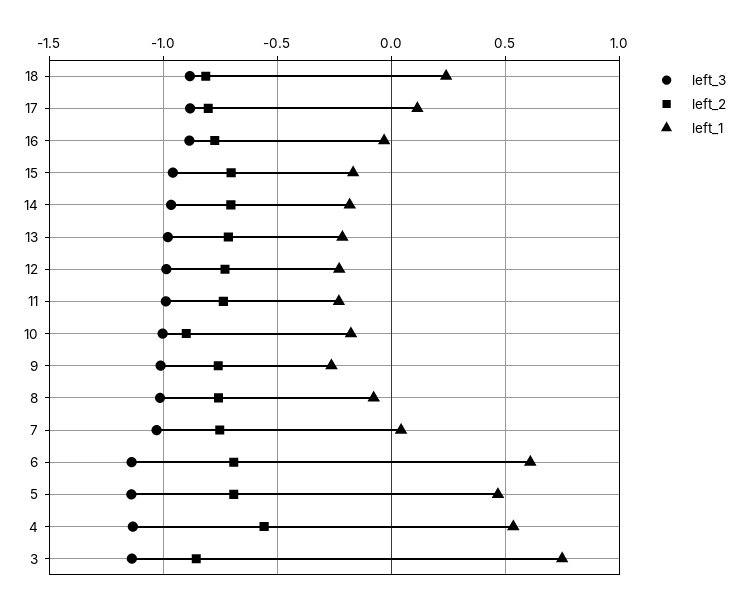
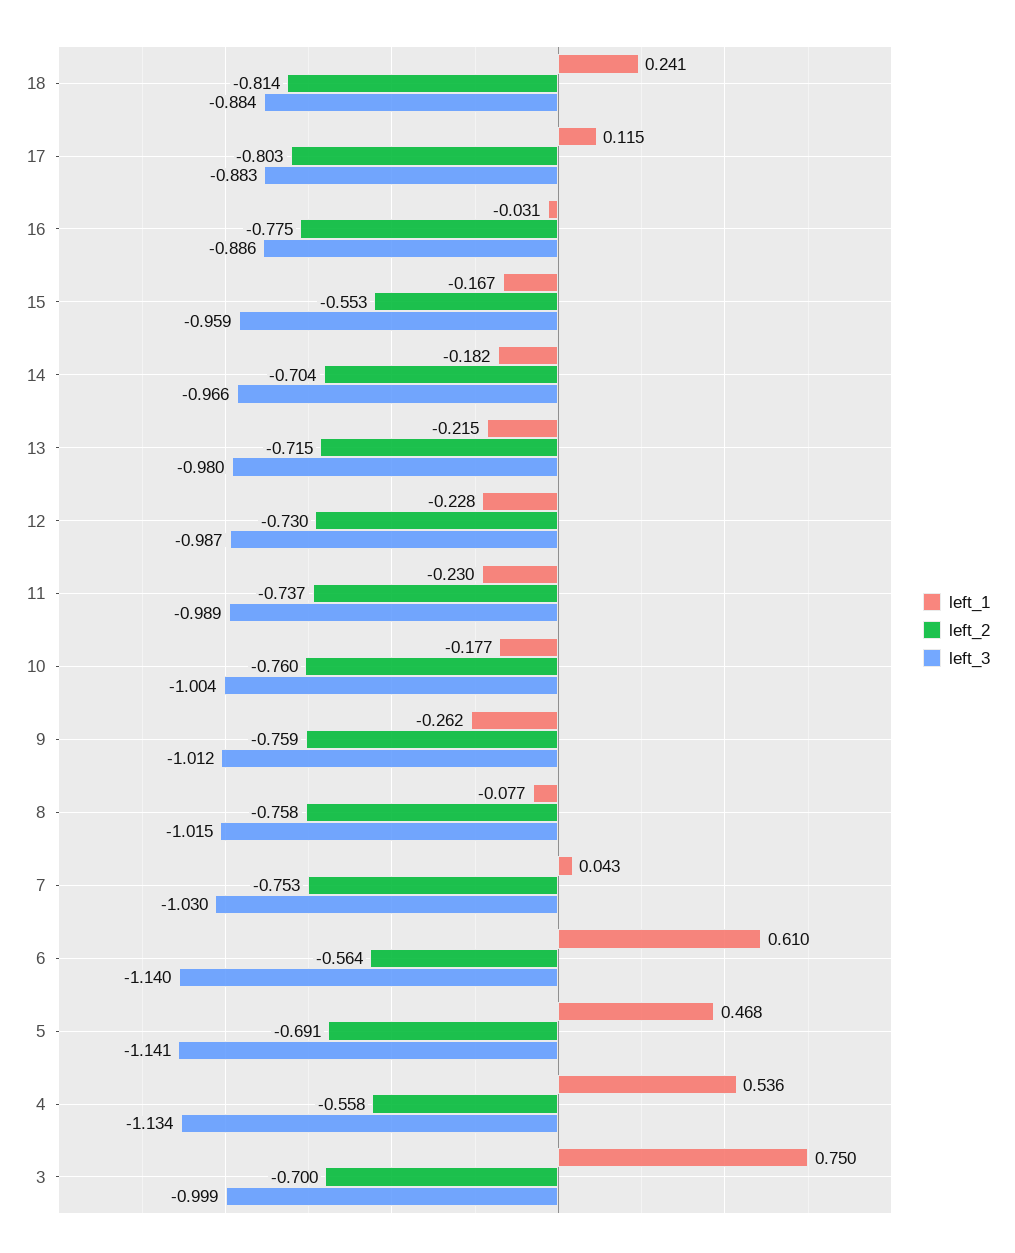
left_2, 15: -0.7 -> -0.553
left_2, 10: -0.9 -> -0.76
left_2, 6: -0.7 -> -0.564
left_3, 3: -1.15 -> -0.999
left_2, 3: -0.85 -> -0.7

